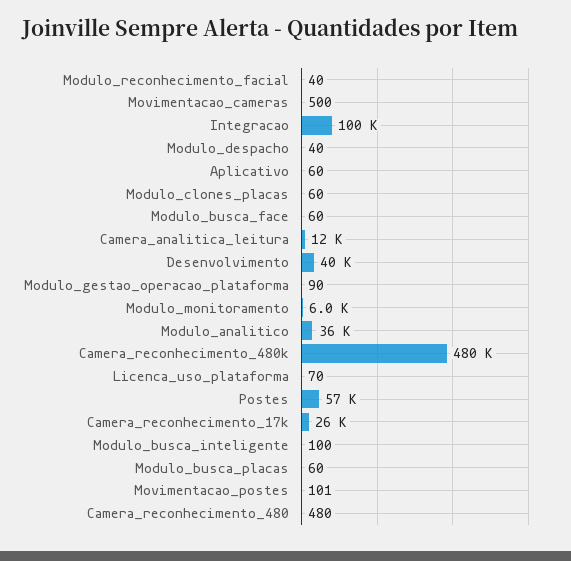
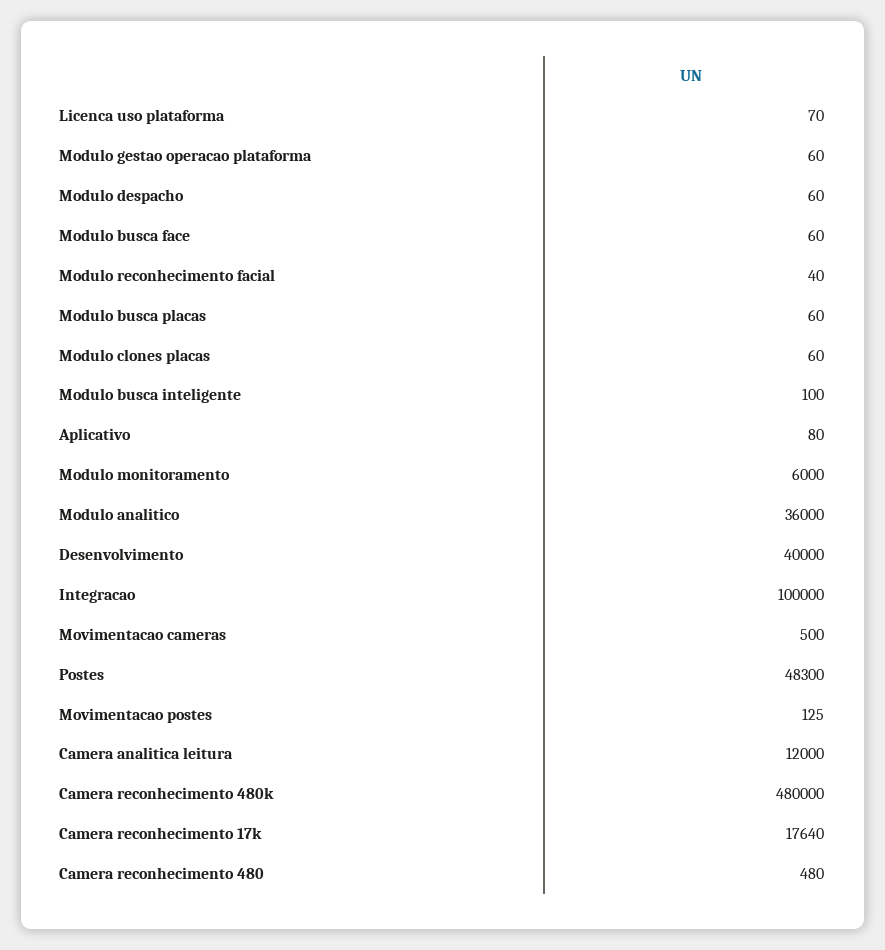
Modulo_despacho: 40 -> 60
Aplicativo: 60 -> 80
Modulo_gestao_operacao_plataforma: 90 -> 60
Postes: 57000 -> 48300
Camera_reconhecimento_17k: 26000 -> 17640
Movimentacao_postes: 101 -> 125

